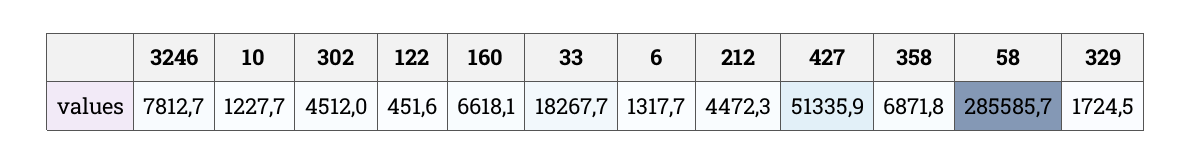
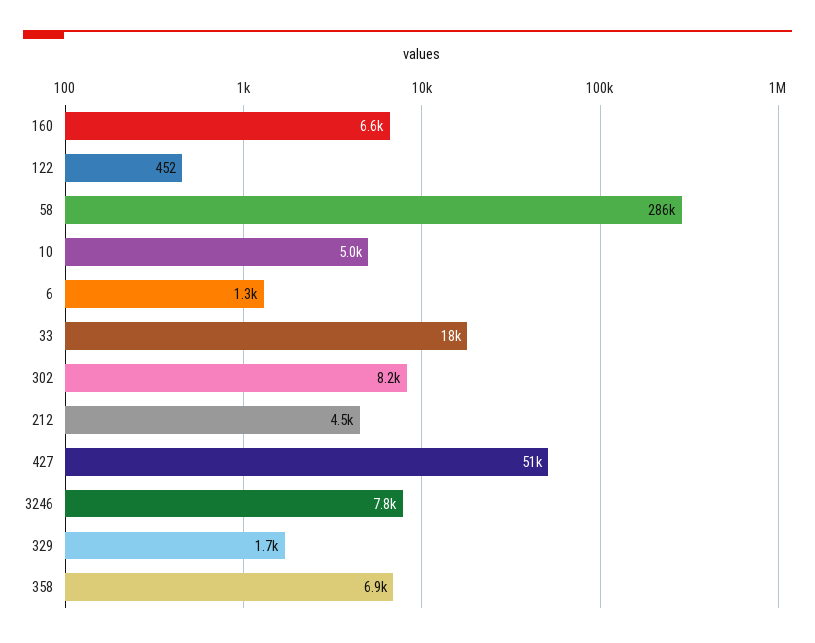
10: 1227.7 -> 5000
302: 4512 -> 8200

